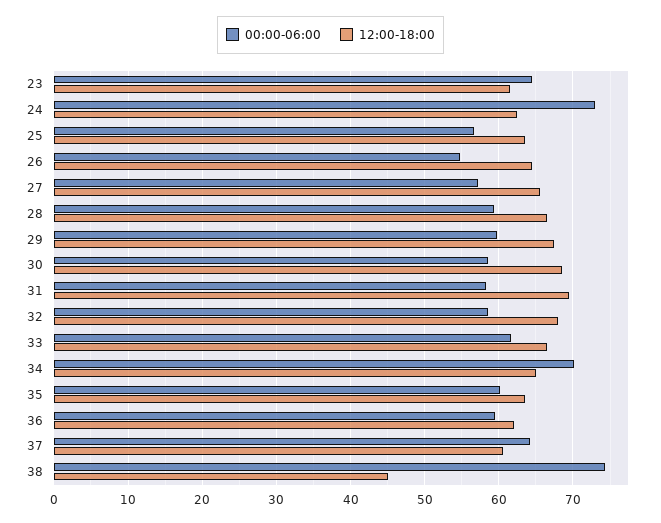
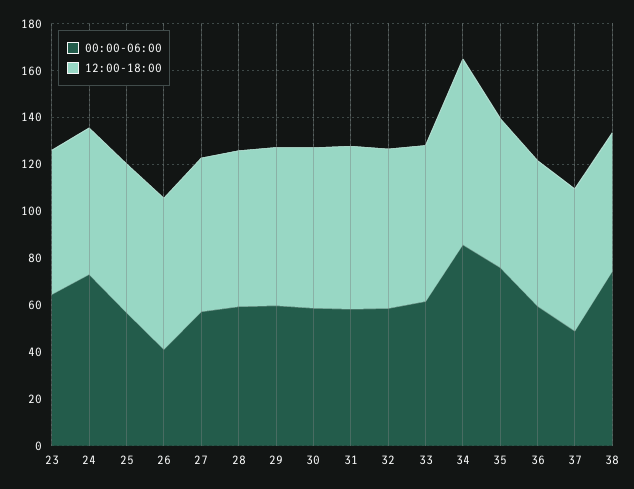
00:00-06:00, 26: 55 -> 40
00:00-06:00, 34: 70 -> 85
12:00-18:00, 34: 65 -> 80
00:00-06:00, 35: 60 -> 75
00:00-06:00, 37: 64 -> 50
12:00-18:00, 38: 45 -> 60

